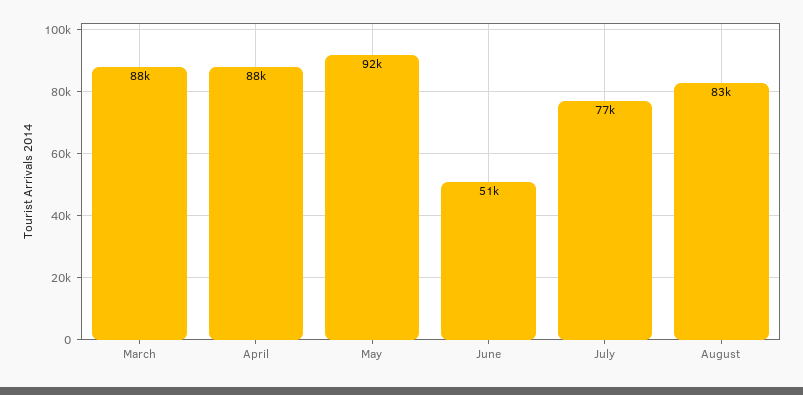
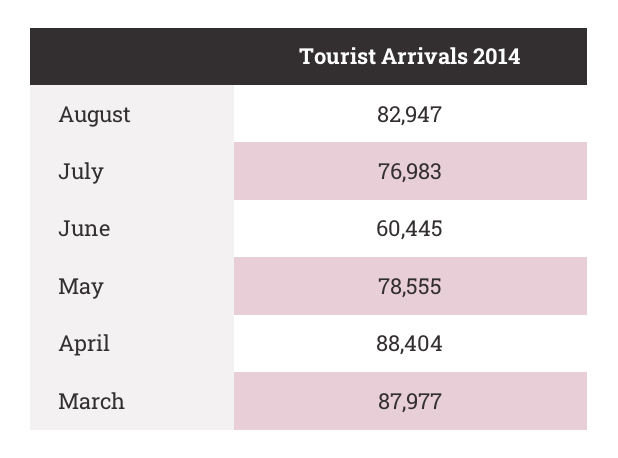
May: 92000 -> 78555
June: 51000 -> 60445

